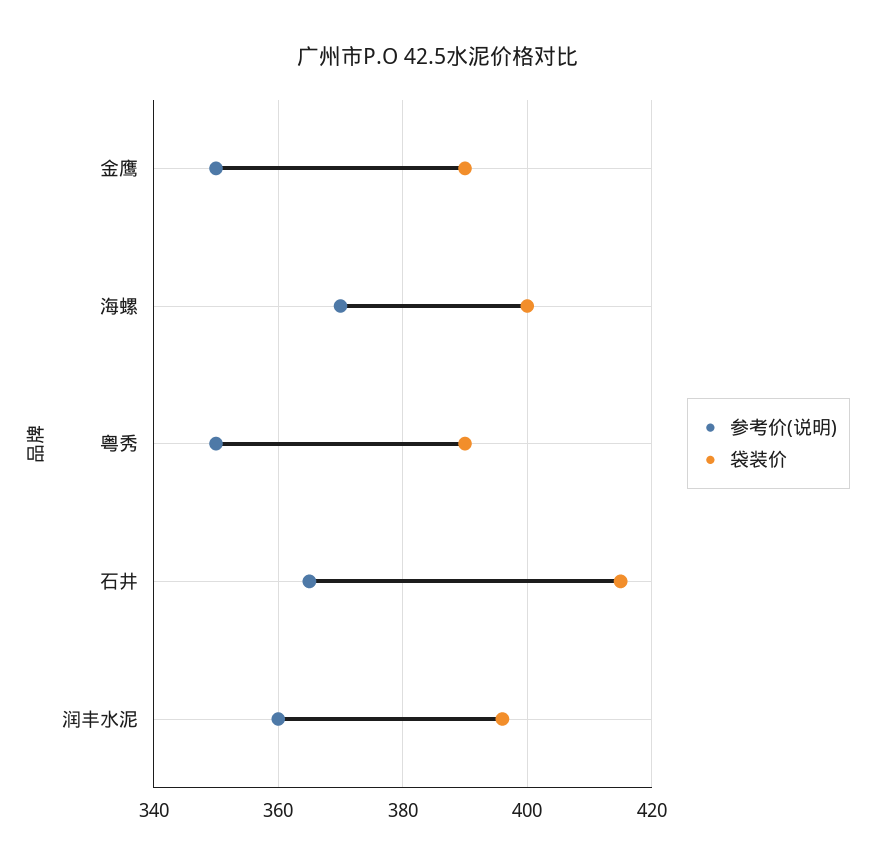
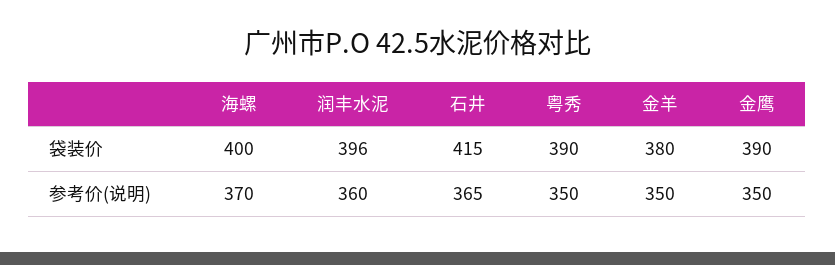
袋装价, 金羊: none -> 380
参考价(说明), 金羊: none -> 350

